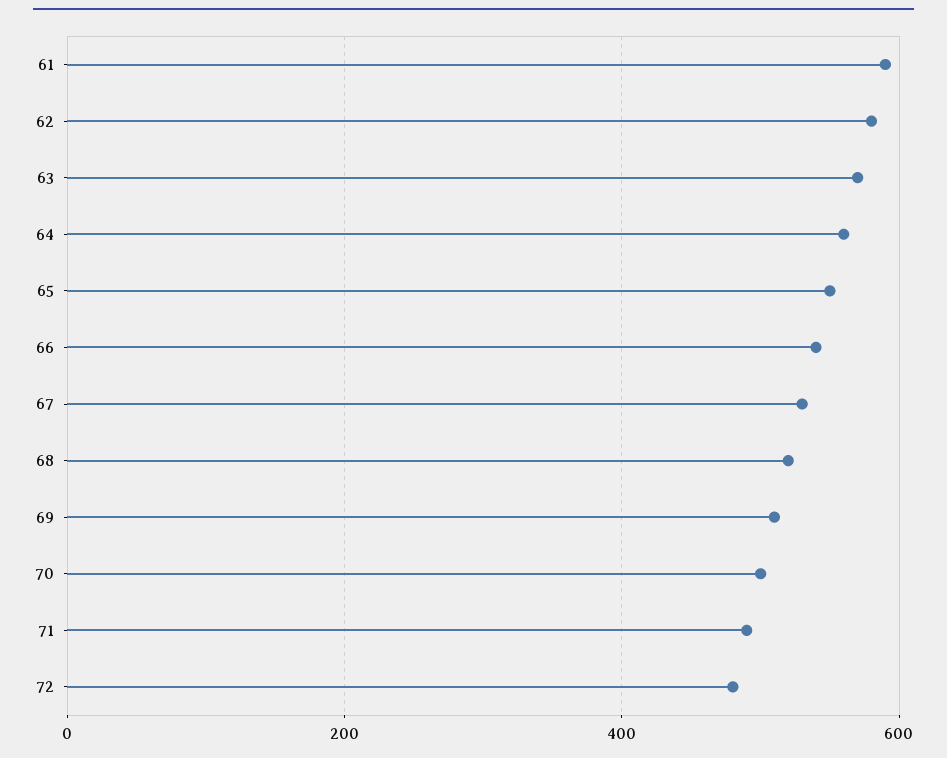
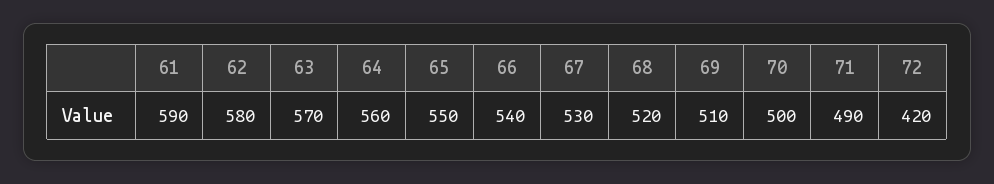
72: 480 -> 420

